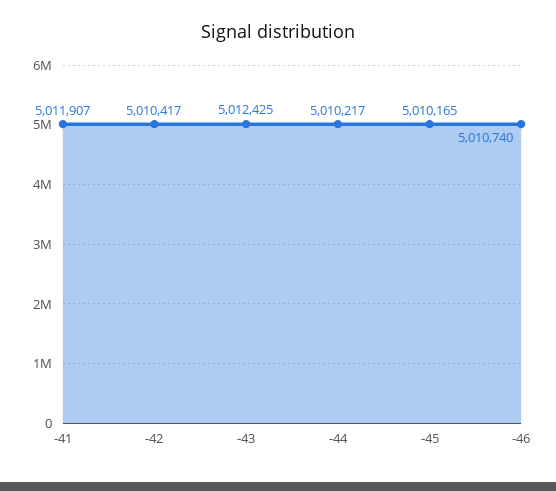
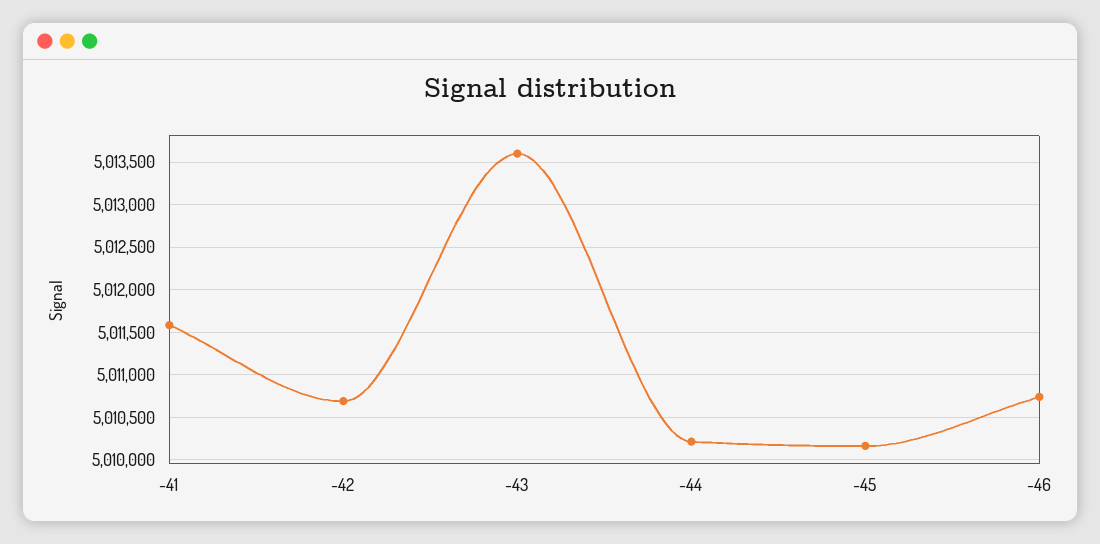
-41: 5011907 -> 5011600
-42: 5010417 -> 5010700
-43: 5012425 -> 5013600

